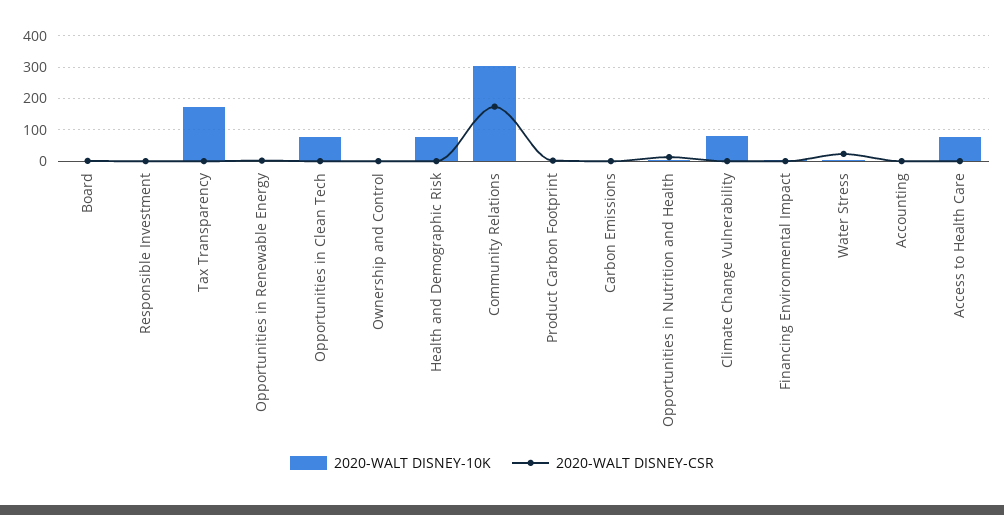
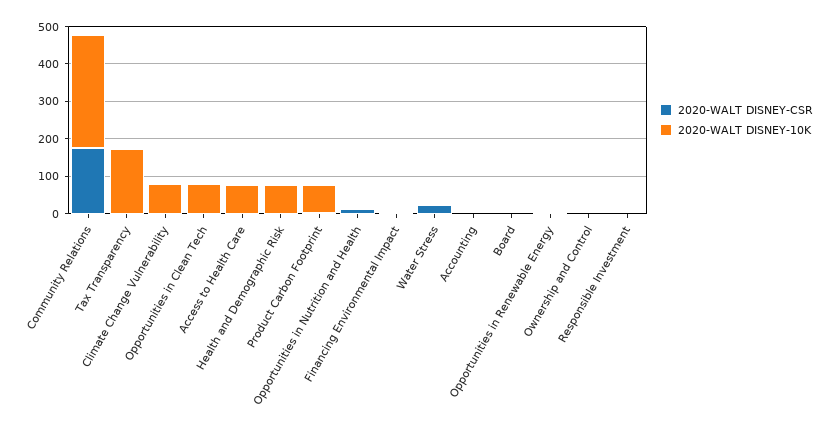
2020-WALT DISNEY-10K, Product Carbon Footprint: 0 -> 75
2020-WALT DISNEY-10K, Carbon Emissions: 0 -> none
2020-WALT DISNEY-CSR, Carbon Emissions: 0 -> none

